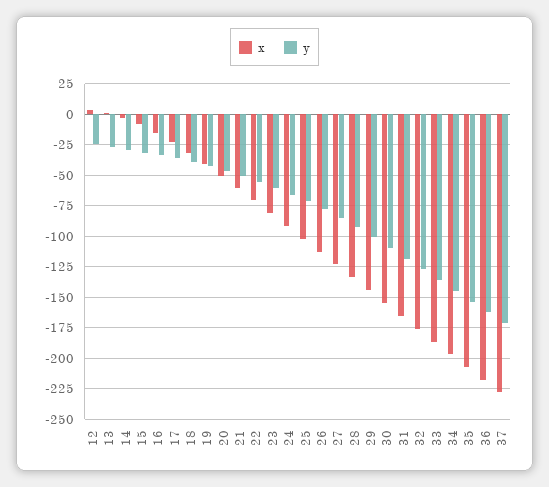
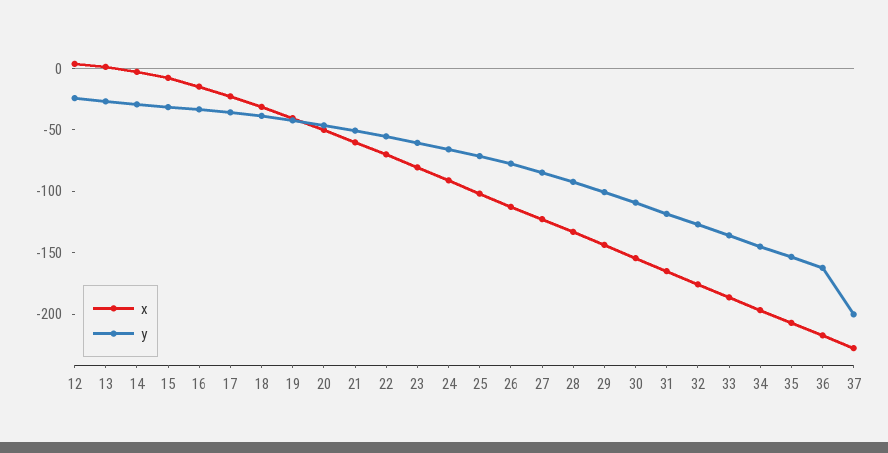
y, 37: -170 -> -200

